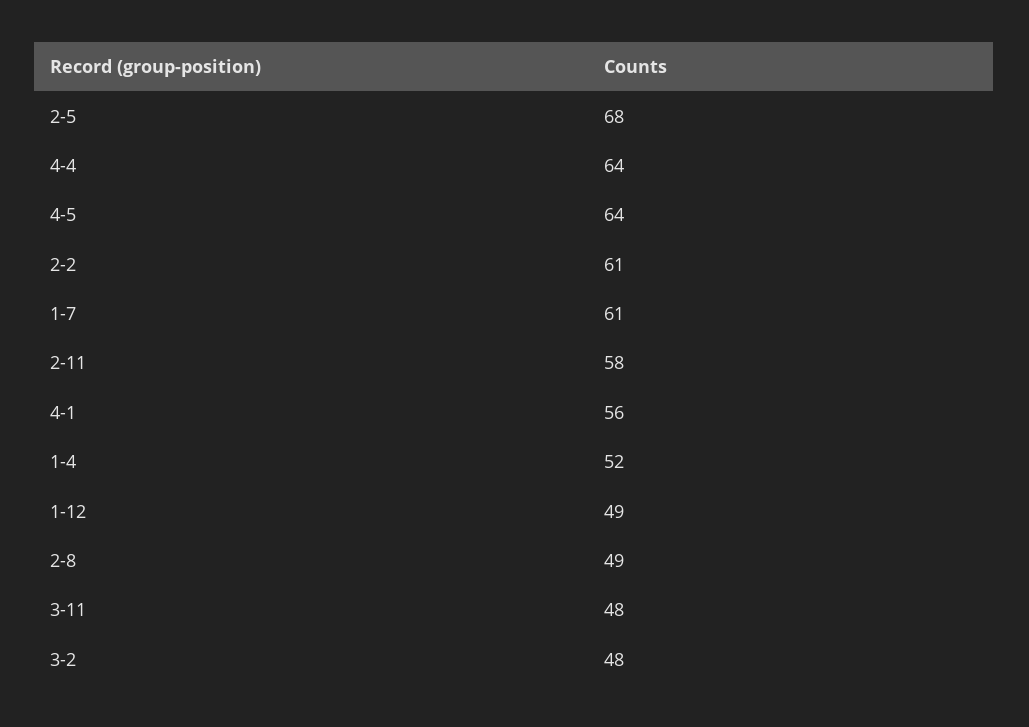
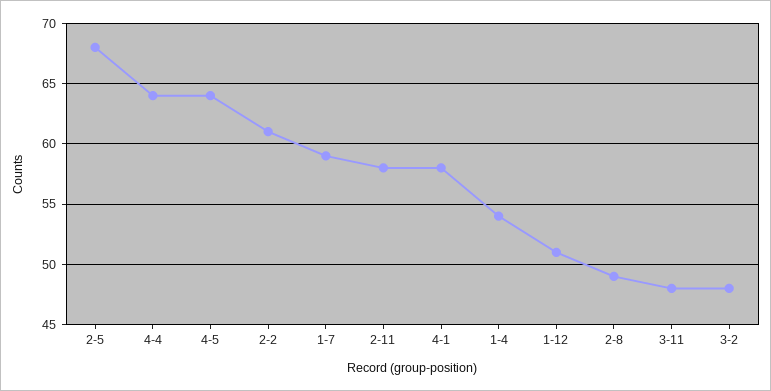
1-7: 61 -> 59
4-1: 56 -> 58
1-4: 52 -> 54
1-12: 49 -> 51

